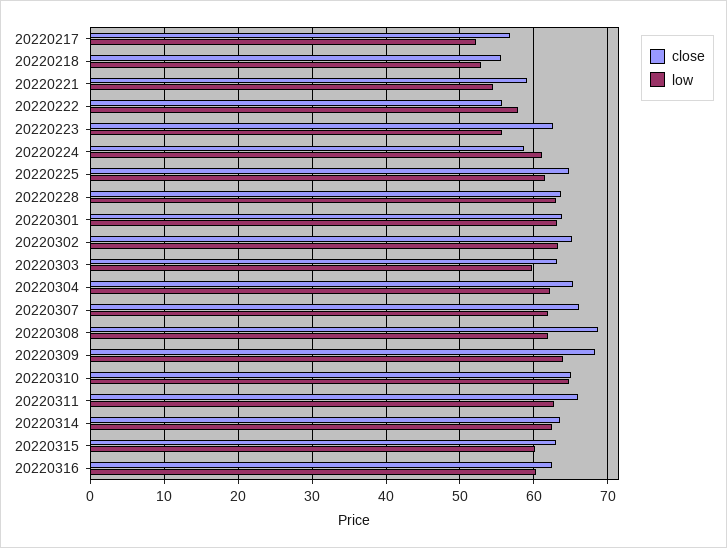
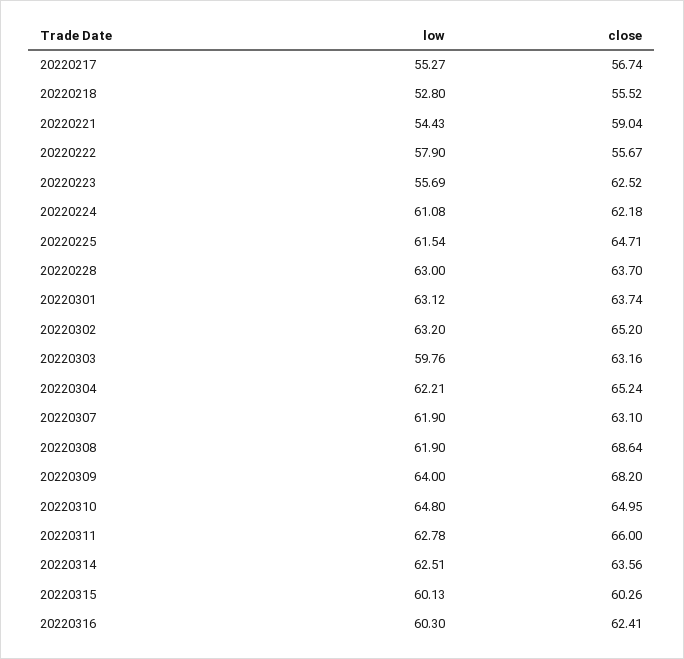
low, 20220217: 52 -> 55.27
close, 20220224: 59 -> 62.18
close, 20220307: 66 -> 63.1
close, 20220315: 63 -> 60.26

